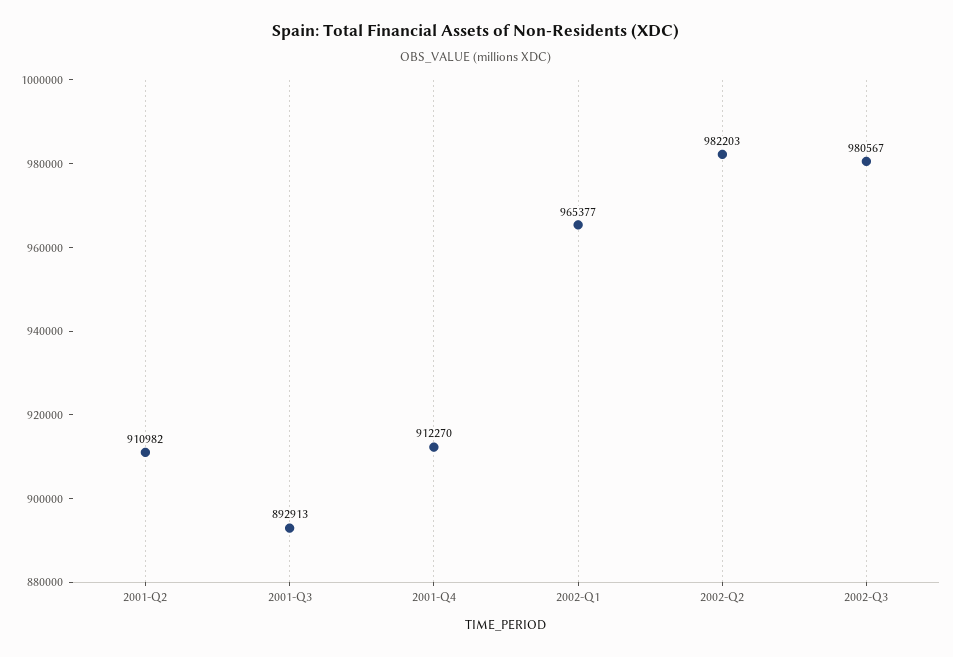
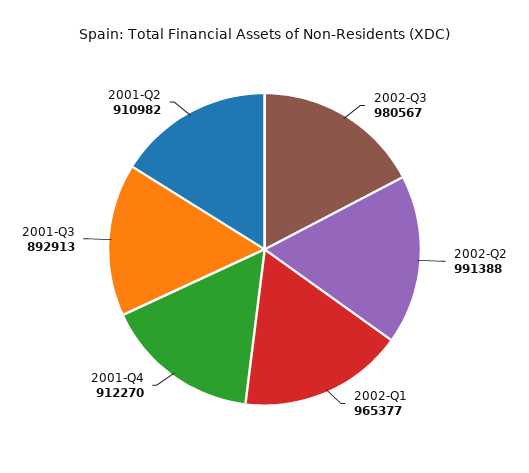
2002-Q2: 982203 -> 991388

